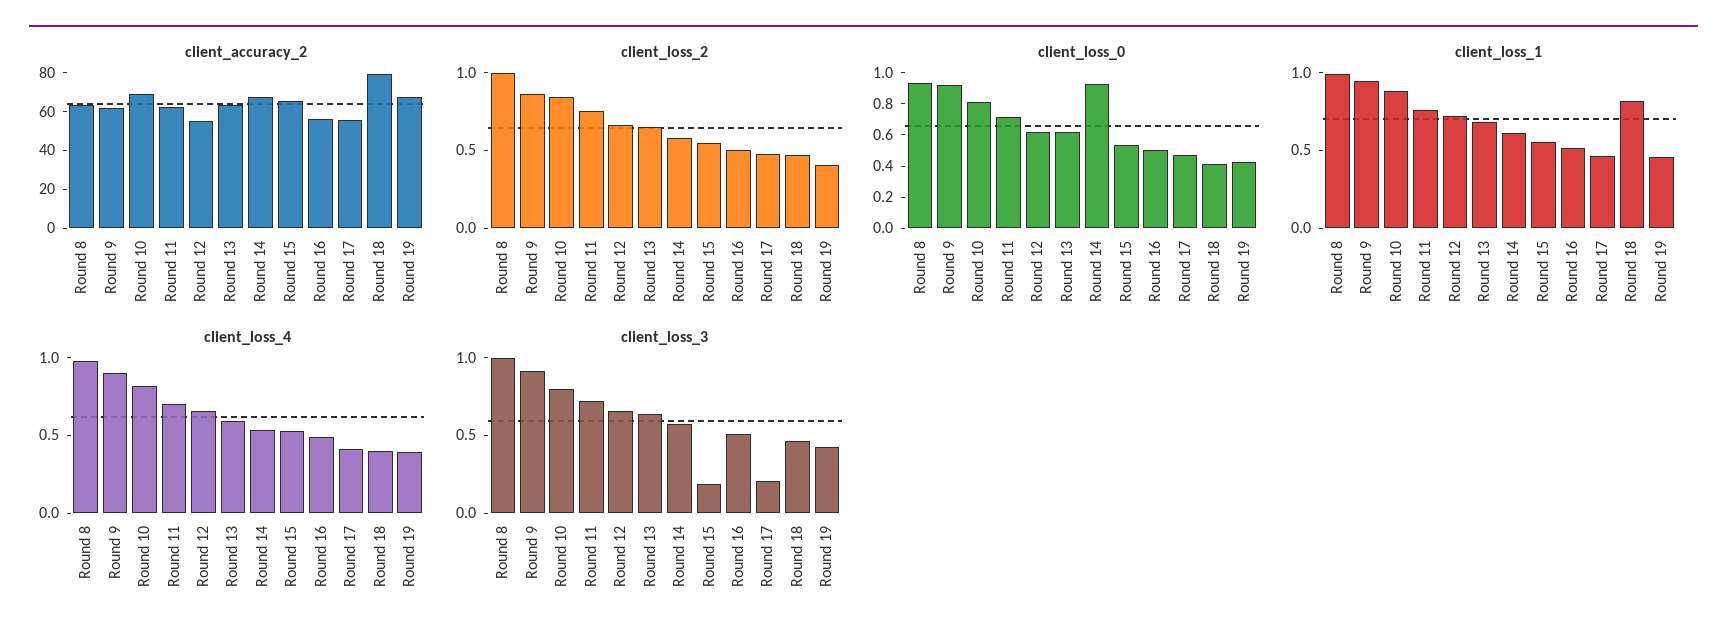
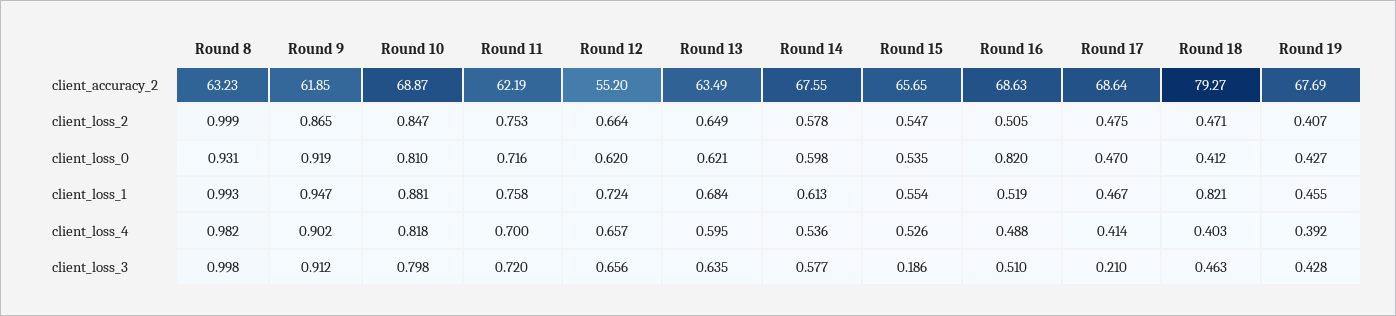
client_accuracy_2, Round 16: 55 -> 68.63
client_accuracy_2, Round 17: 55 -> 68.64
client_loss_0, Round 14: 0.9 -> 0.598
client_loss_0, Round 16: 0.5 -> 0.82

